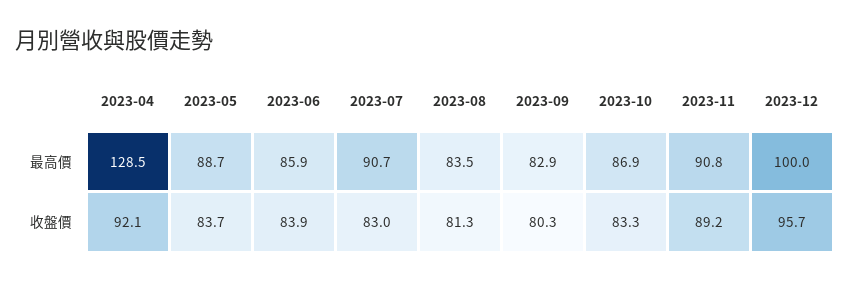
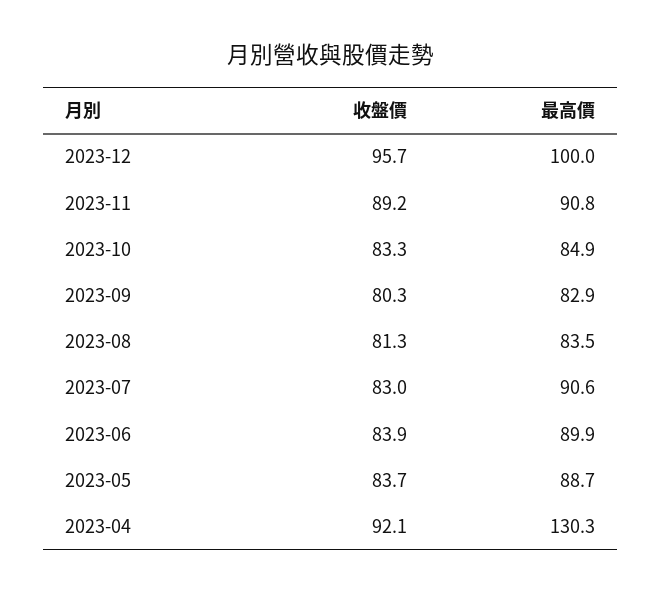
2023-04, 最高價: 128.5 -> 130.3
2023-06, 最高價: 85.9 -> 89.9
2023-07, 最高價: 90.7 -> 90.6
2023-10, 最高價: 86.9 -> 84.9

